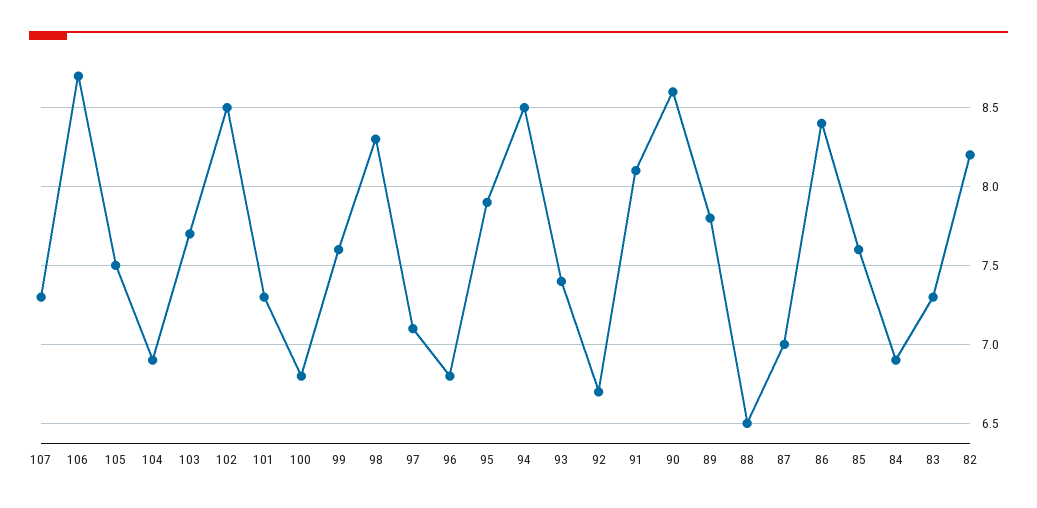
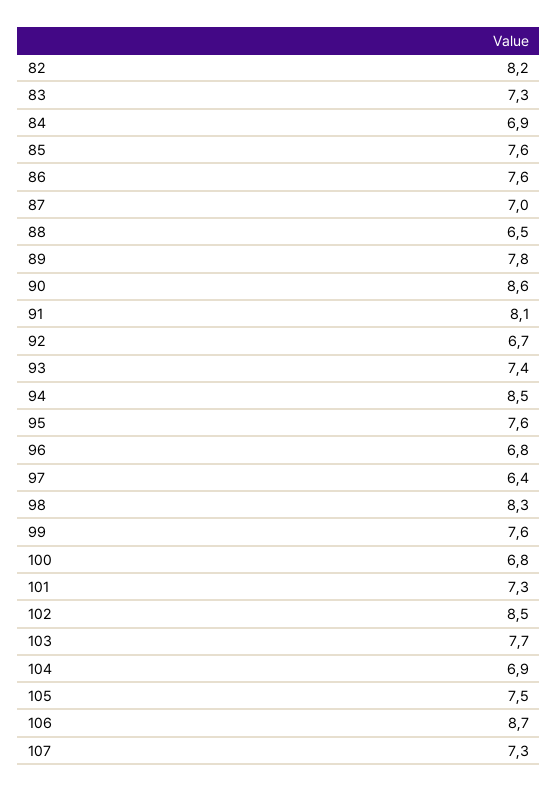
97: 7.1 -> 6.4
95: 7.9 -> 7.6
86: 8.4 -> 7.6

